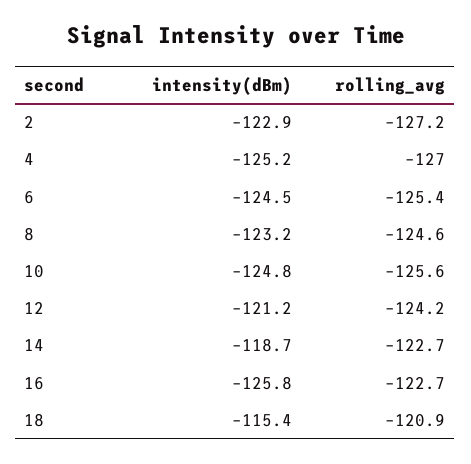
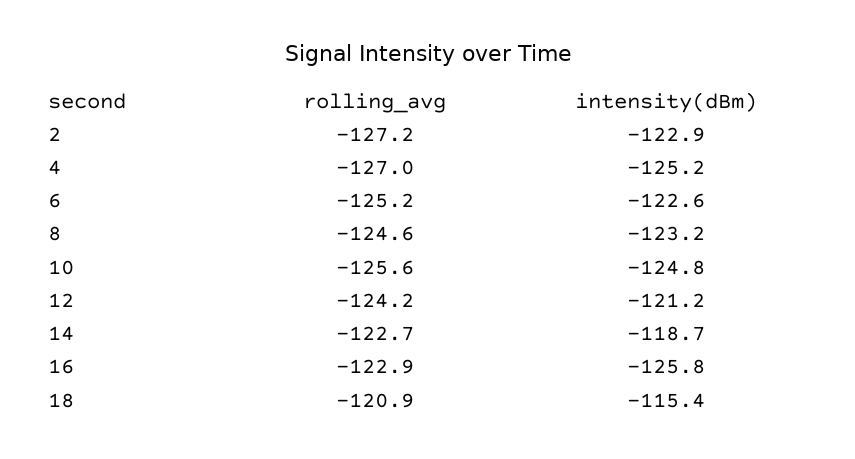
intensity(dBm), 6: -124.5 -> -122.6
rolling_avg, 6: -125.4 -> -125.2
rolling_avg, 16: -122.7 -> -122.9

